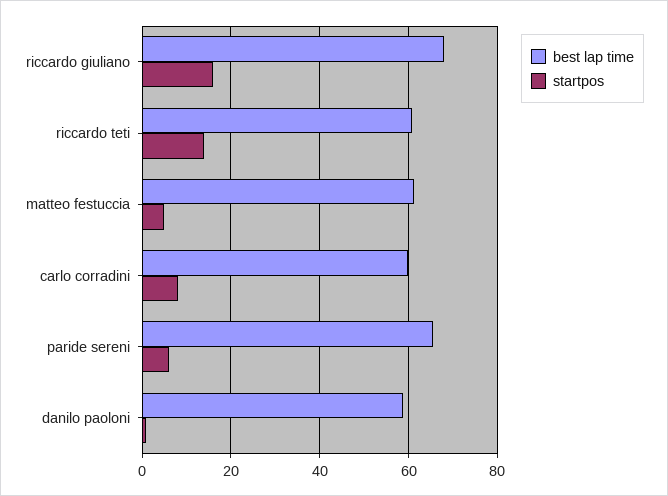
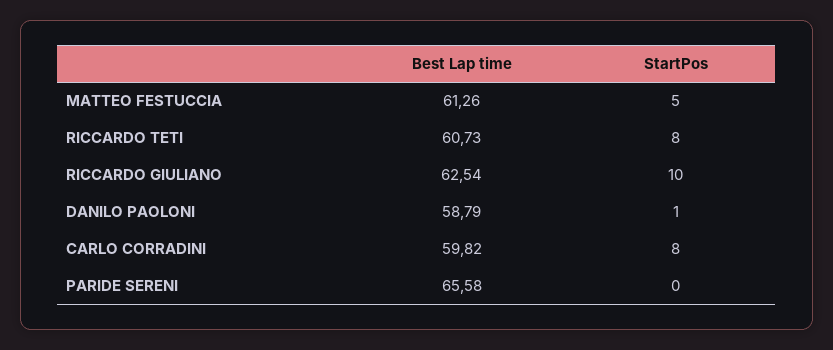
best lap time, riccardo giuliano: 68 -> 62.54
startpos, riccardo giuliano: 16 -> 10
startpos, riccardo teti: 14 -> 8
startpos, paride sereni: 6 -> 0

